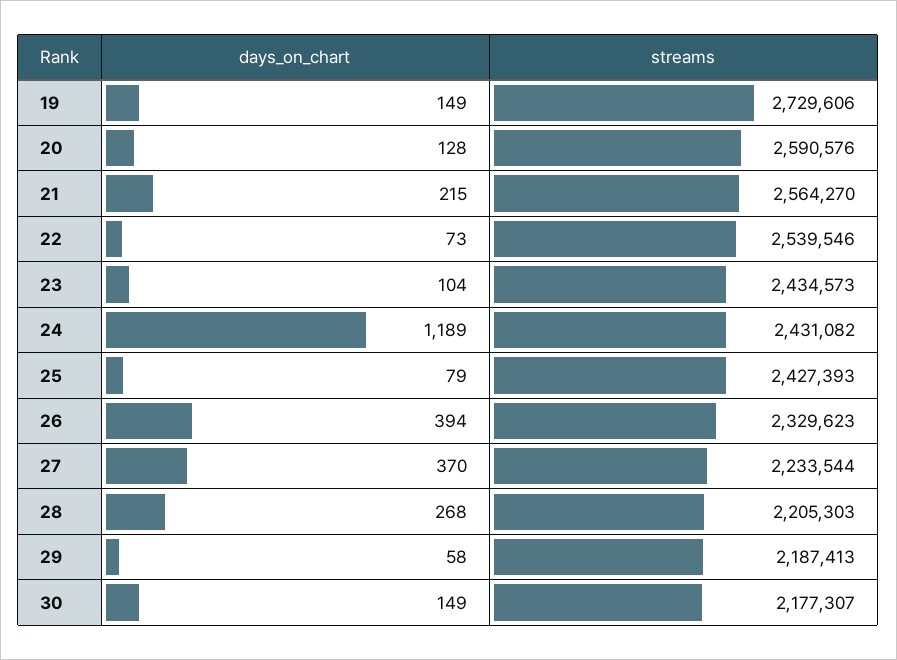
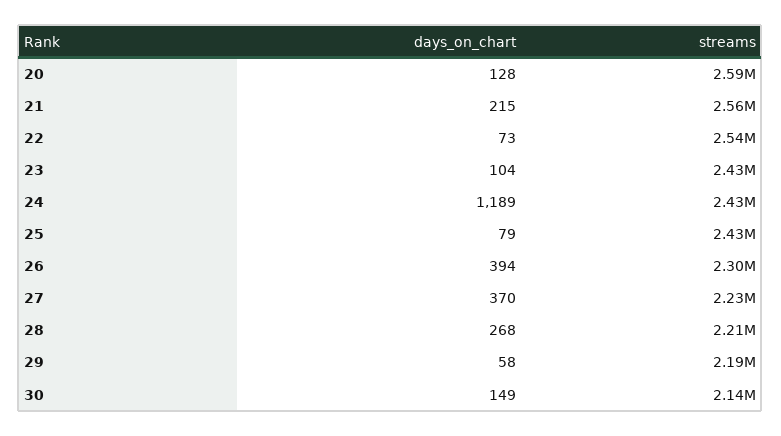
days_on_chart, 19: 149 -> none
streams, 19: 2729606 -> none
streams, 26: 2329623 -> 2300000
streams, 30: 2177307 -> 2140000

